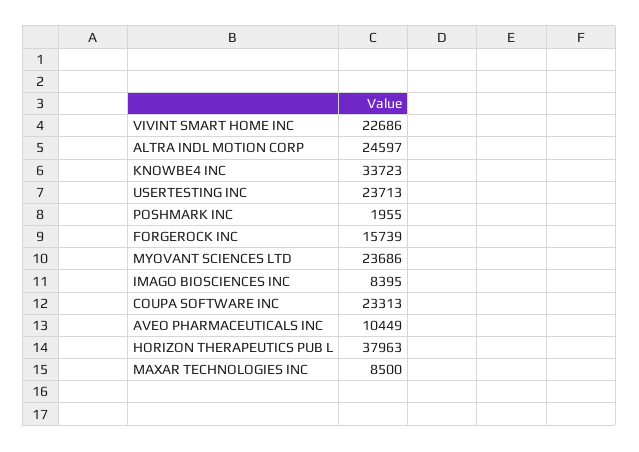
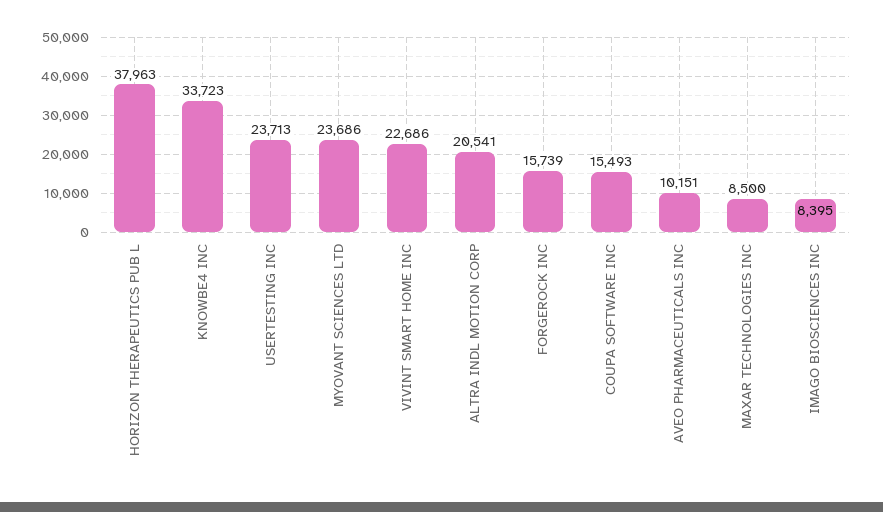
ALTRA INDL MOTION CORP: 24597 -> 20541
POSHMARK INC: 1955 -> none
COUPA SOFTWARE INC: 23313 -> 15493
AVEO PHARMACEUTICALS INC: 10449 -> 10151

